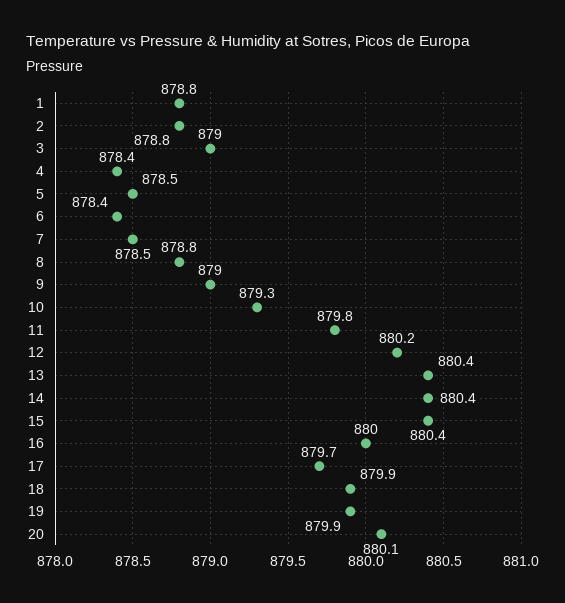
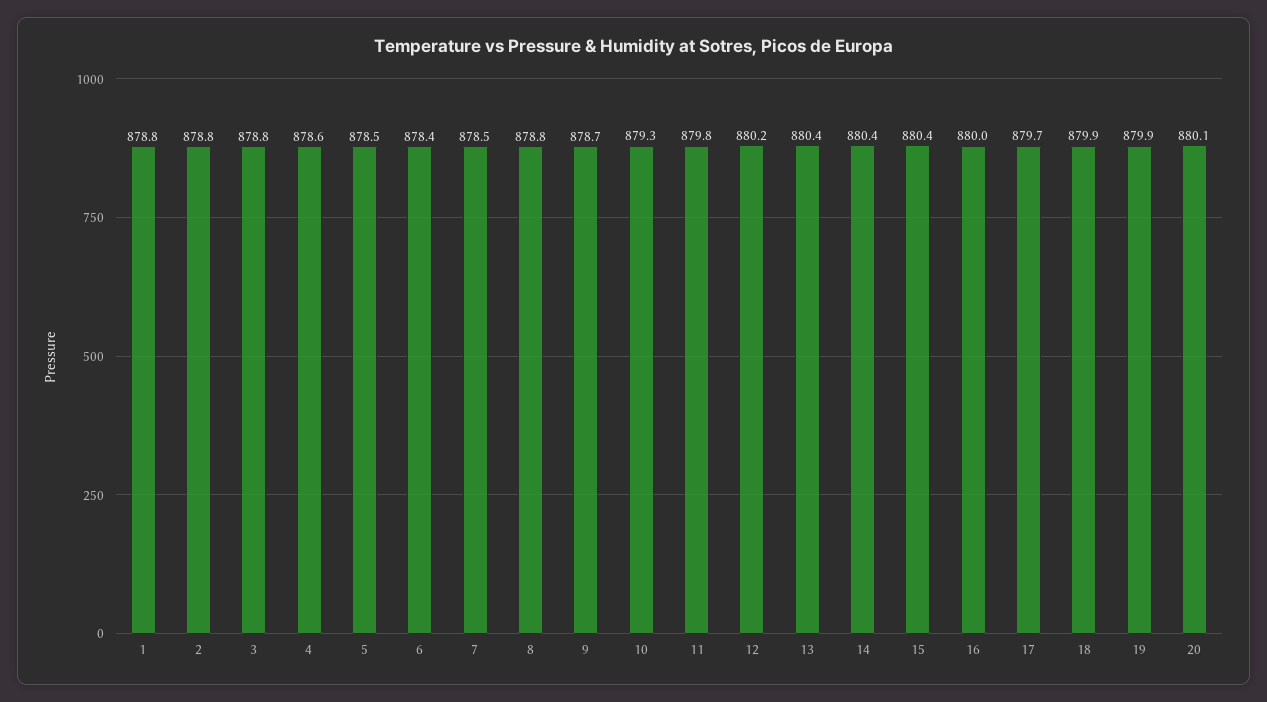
3: 879 -> 878.8
4: 878.4 -> 878.6
9: 879 -> 878.7

